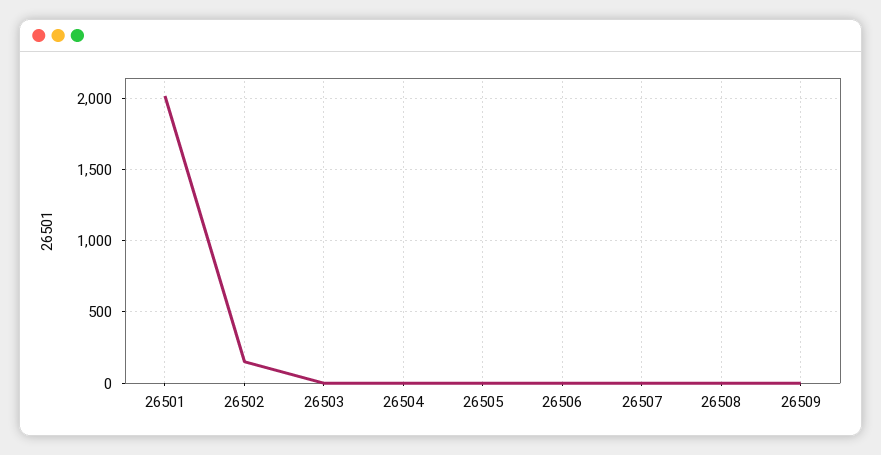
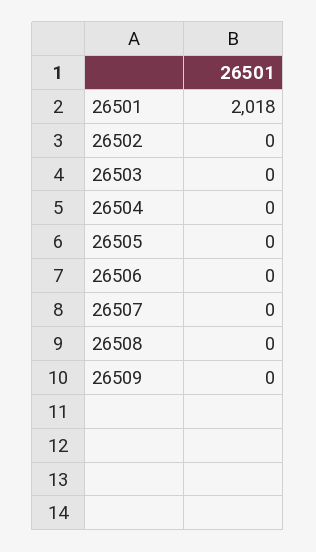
26502: 150 -> 0

